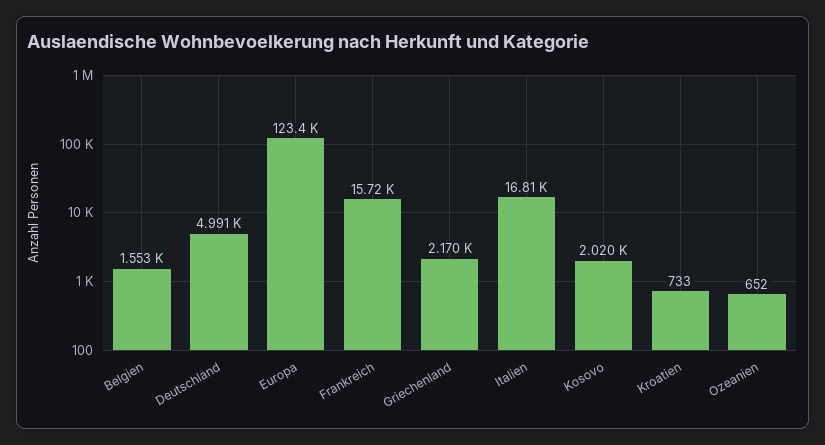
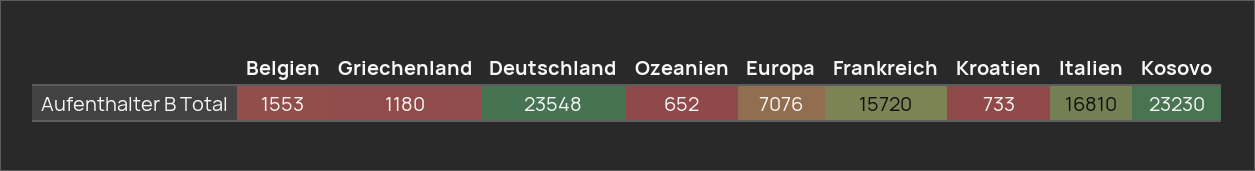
Deutschland: 4991 -> 23548
Europa: 123400 -> 7076
Griechenland: 2170 -> 1180
Kosovo: 2020 -> 23230

